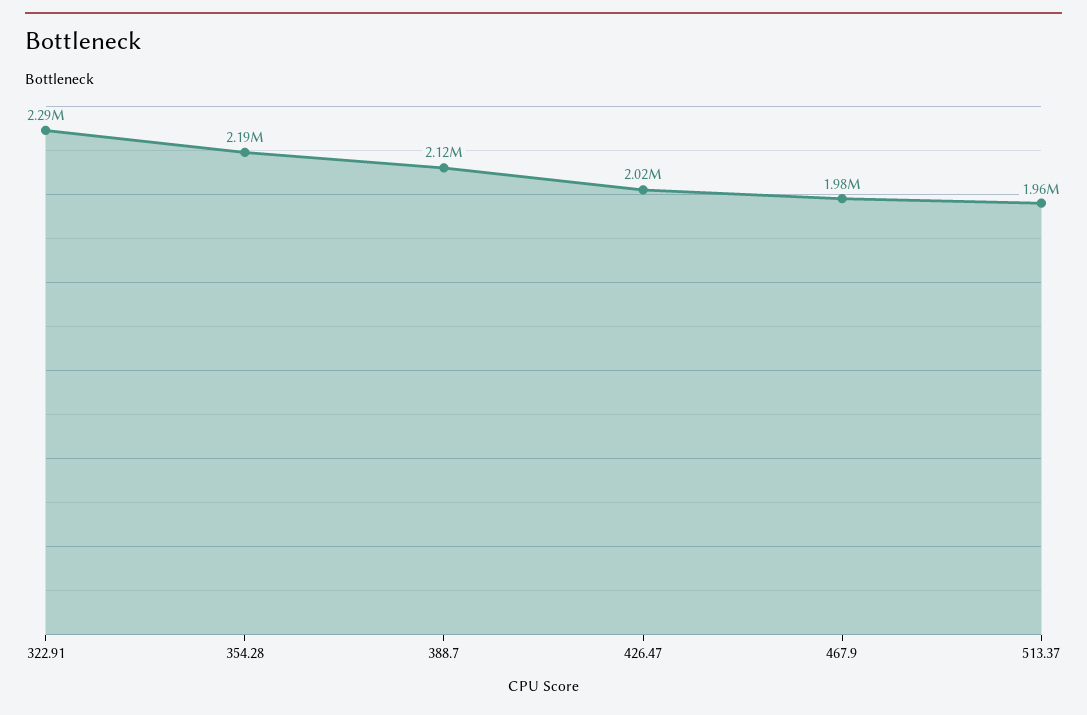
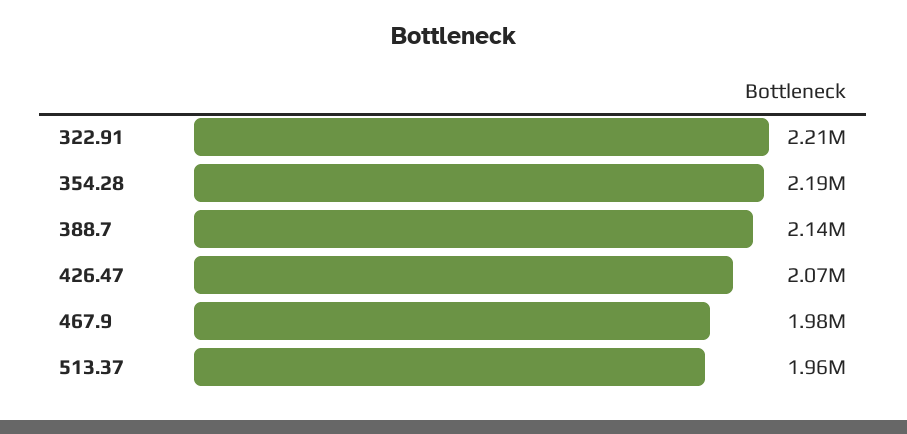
322.91: 2290000 -> 2210000
388.7: 2120000 -> 2140000
426.47: 2020000 -> 2070000

